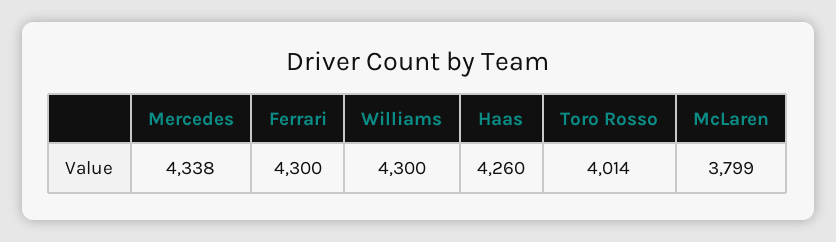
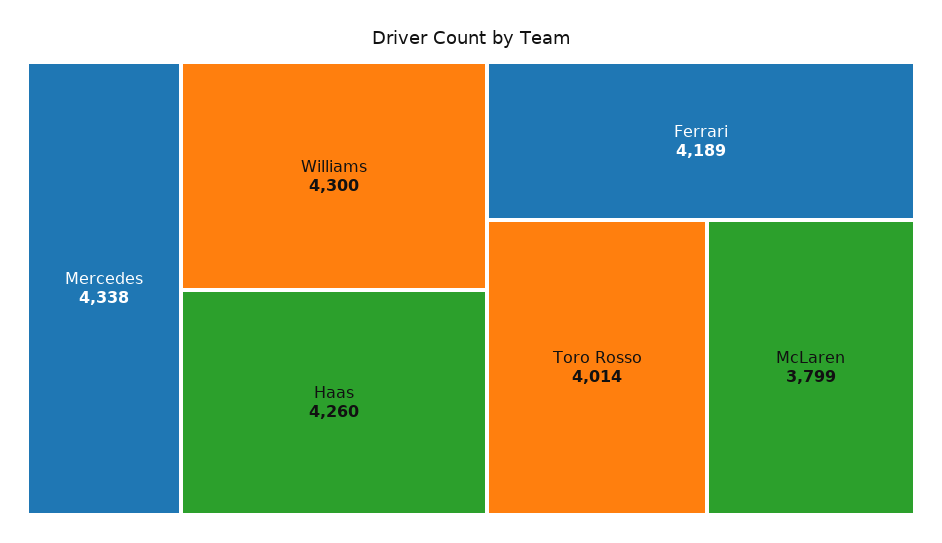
Ferrari: 4300 -> 4189

